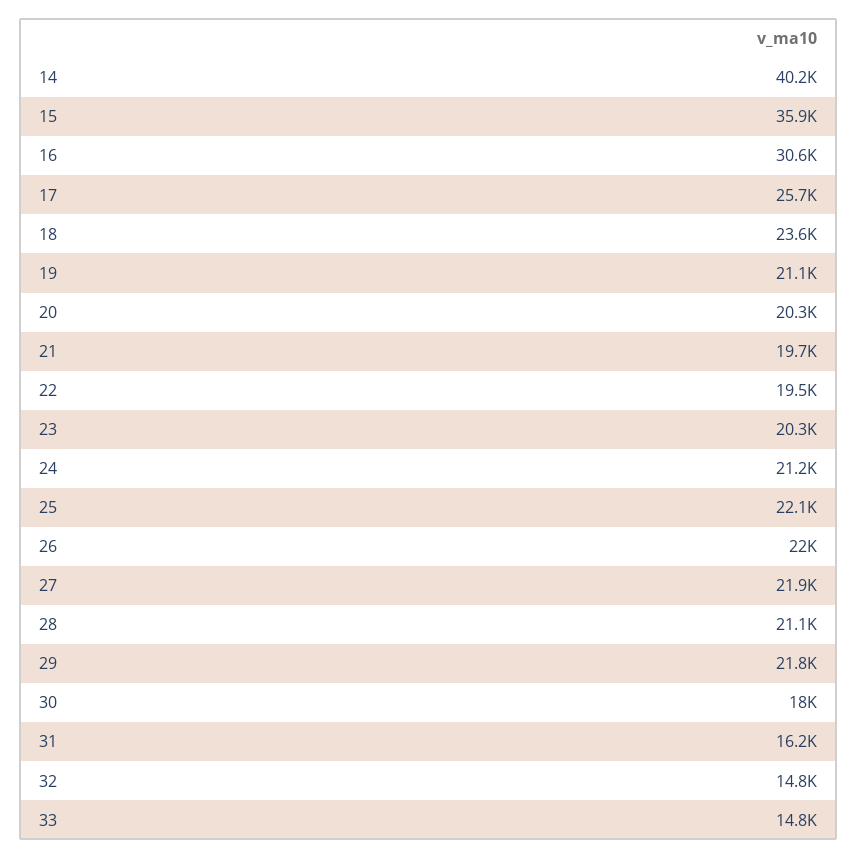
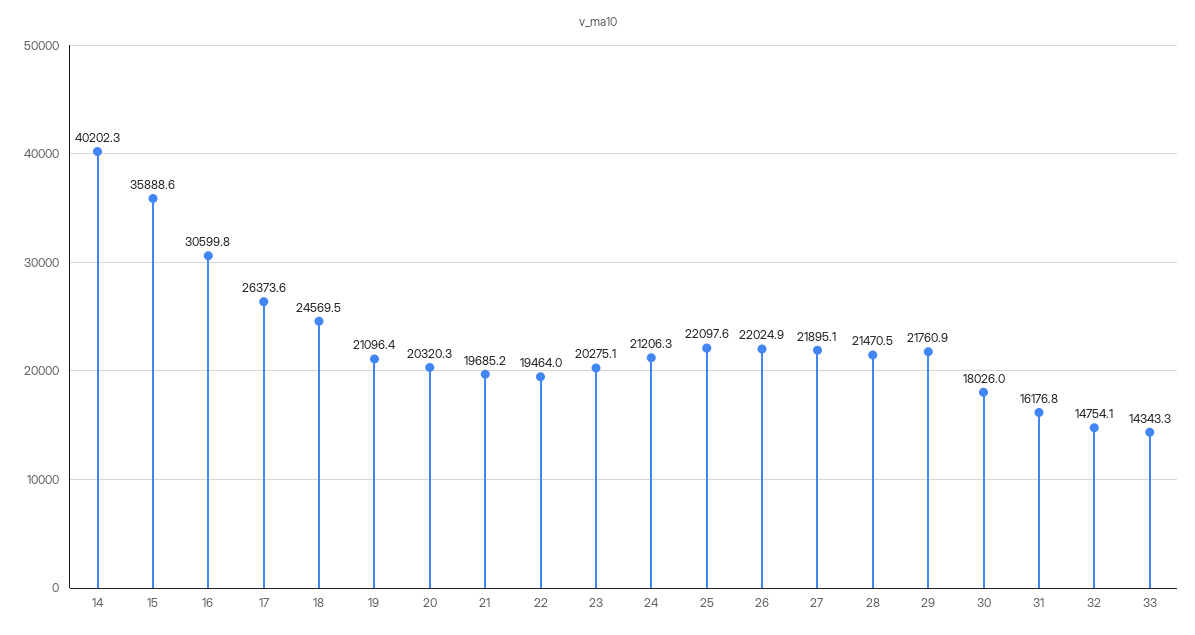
17: 25700 -> 26373.6
18: 23600 -> 24569.5
28: 21100 -> 21470.5
33: 14800 -> 14343.3

